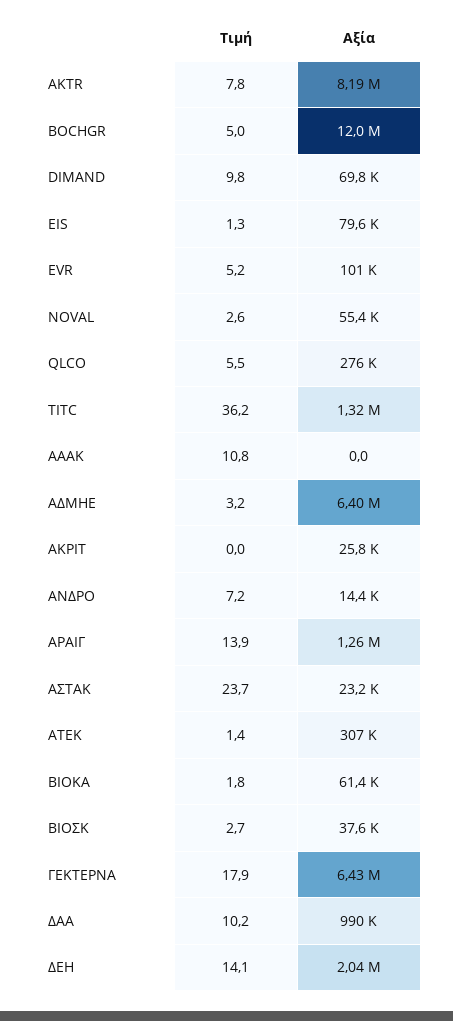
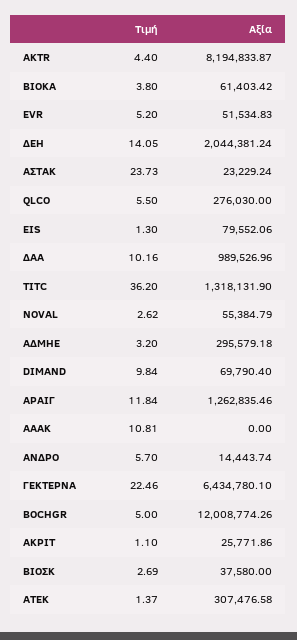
Τιμή, AKTR: 7.8 -> 4.4
Αξία, EVR: 101000 -> 51534.83
Αξία, ΑΔΜΗΕ: 6400000 -> 295579.18
Τιμή, ΑΚΡΙΤ: 0 -> 1.1
Τιμή, ΑΝΔΡΟ: 7.2 -> 5.7
Τιμή, ΑΡΑΙΓ: 13.9 -> 11.84
Τιμή, ΒΙΟΚΑ: 1.8 -> 3.8
Τιμή, ΓΕΚΤΕΡΝΑ: 17.9 -> 22.46

